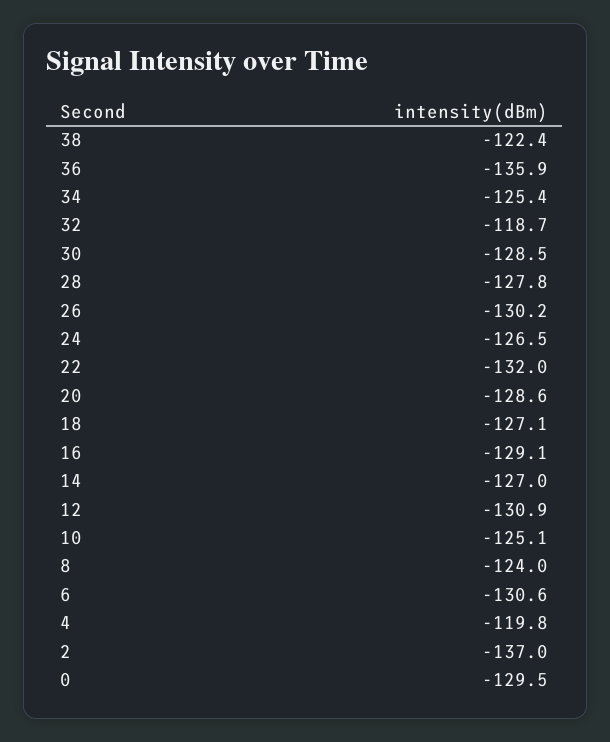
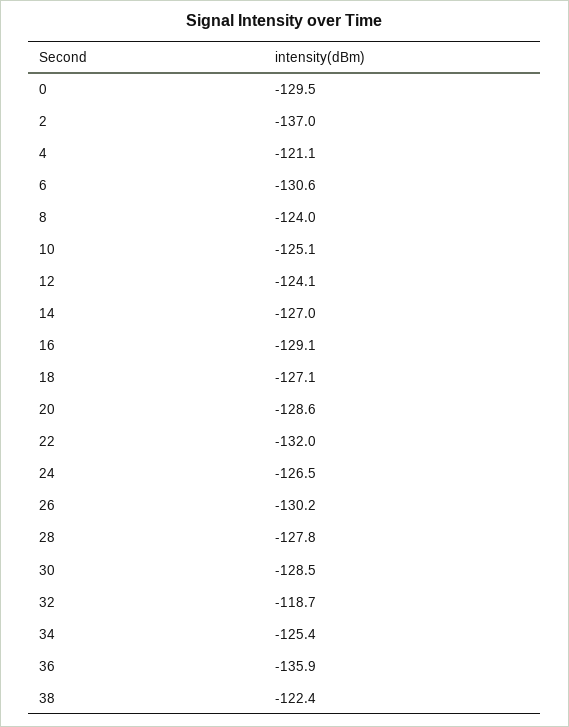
12: -130.9 -> -124.1
4: -119.8 -> -121.1

